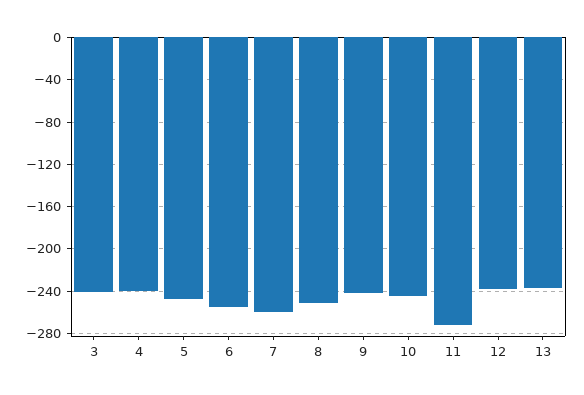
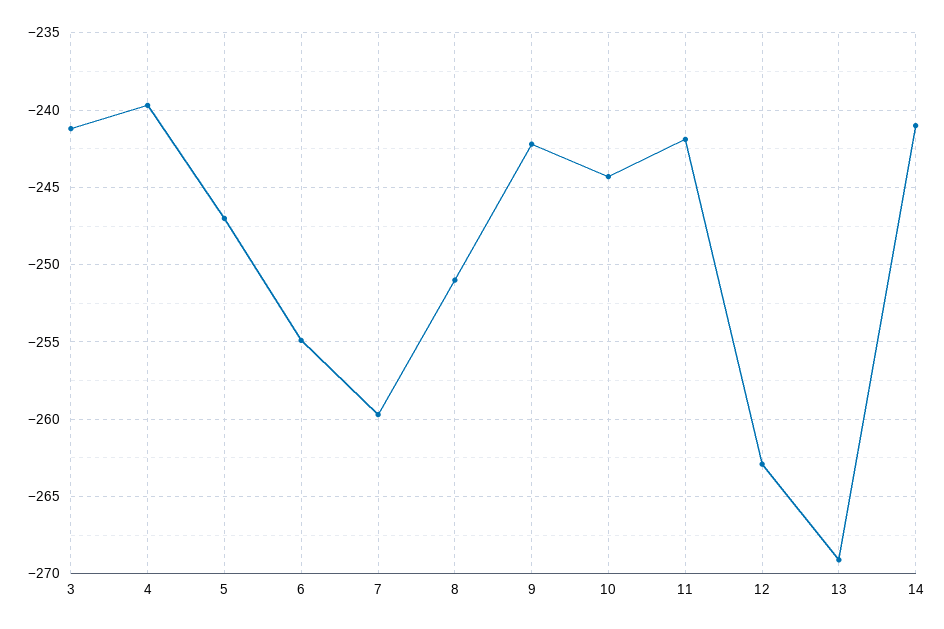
11: -270 -> -242
12: -240 -> -263
13: -240 -> -269
14: none -> -241

